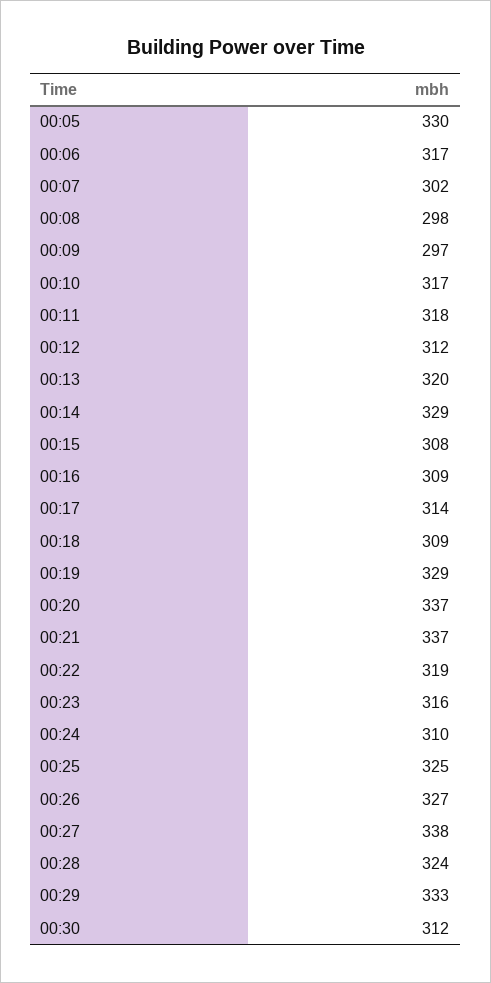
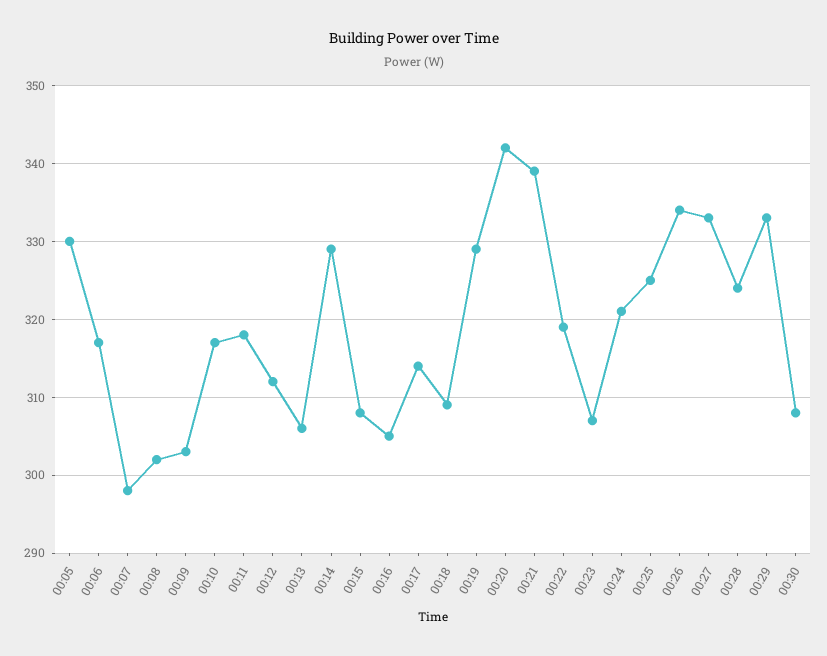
00:07: 302 -> 298
00:08: 298 -> 302
00:09: 297 -> 303
00:13: 320 -> 306
00:16: 309 -> 305
00:20: 337 -> 342
00:21: 337 -> 339
00:23: 316 -> 307
00:24: 310 -> 321
00:26: 327 -> 334
00:27: 338 -> 333
00:30: 312 -> 308

